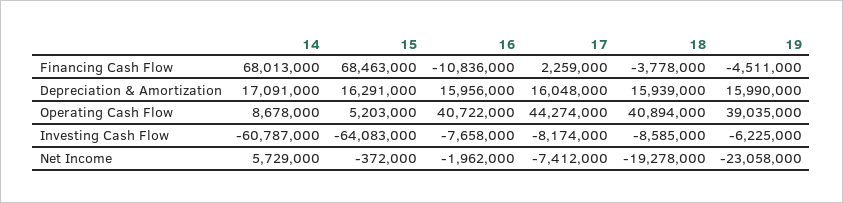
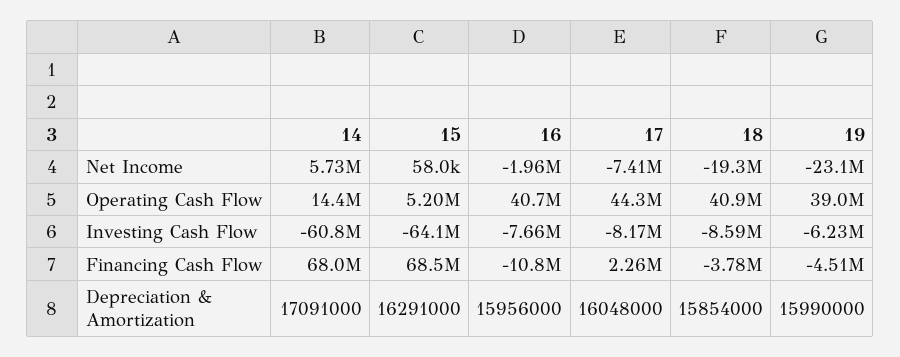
18, Depreciation & Amortization: 15939000 -> 15854000
14, Operating Cash Flow: 8678000 -> 14400000
15, Net Income: -372000 -> 58000

